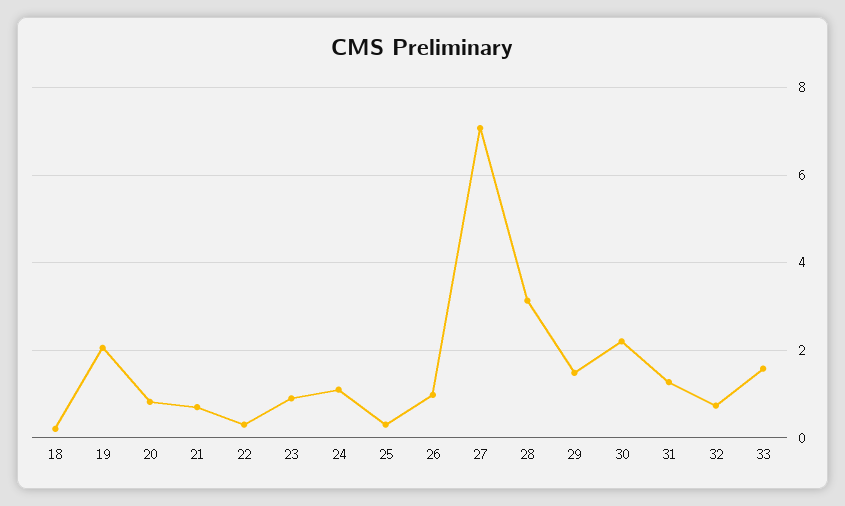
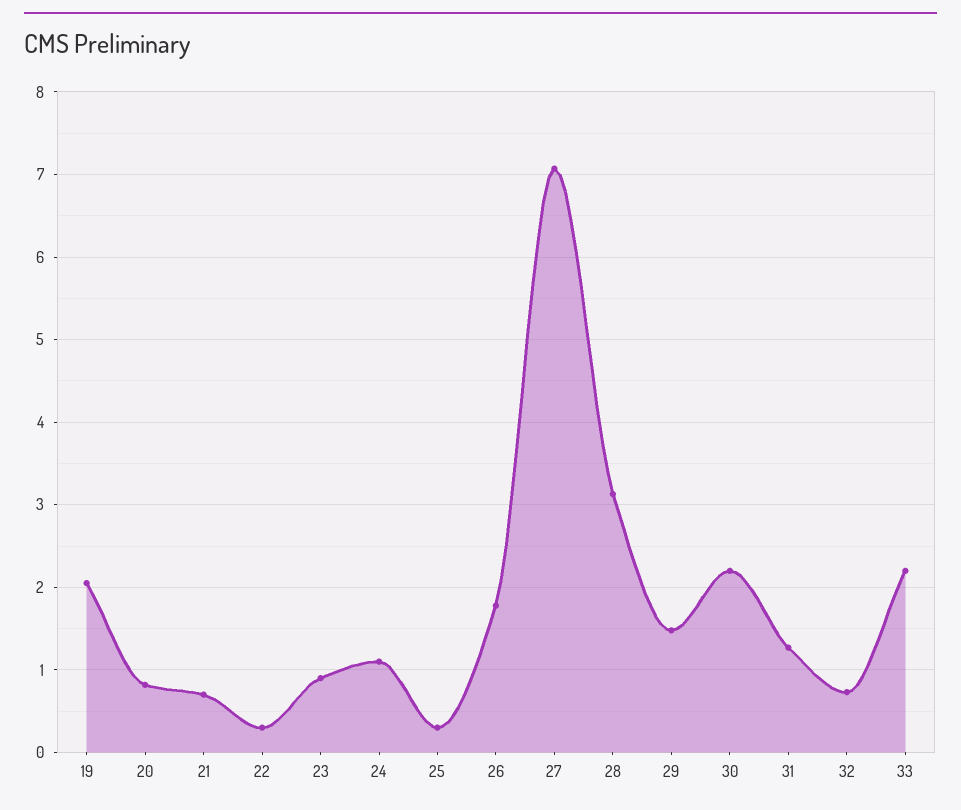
18: 0.2 -> none
26: 1 -> 1.8
33: 1.6 -> 2.2

